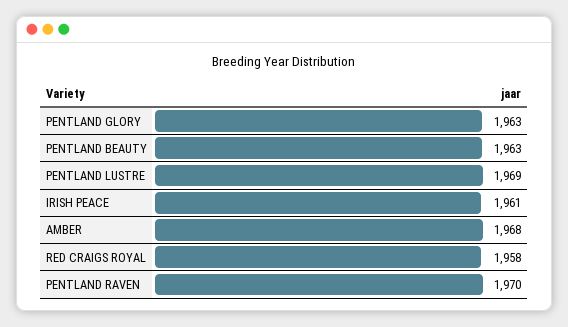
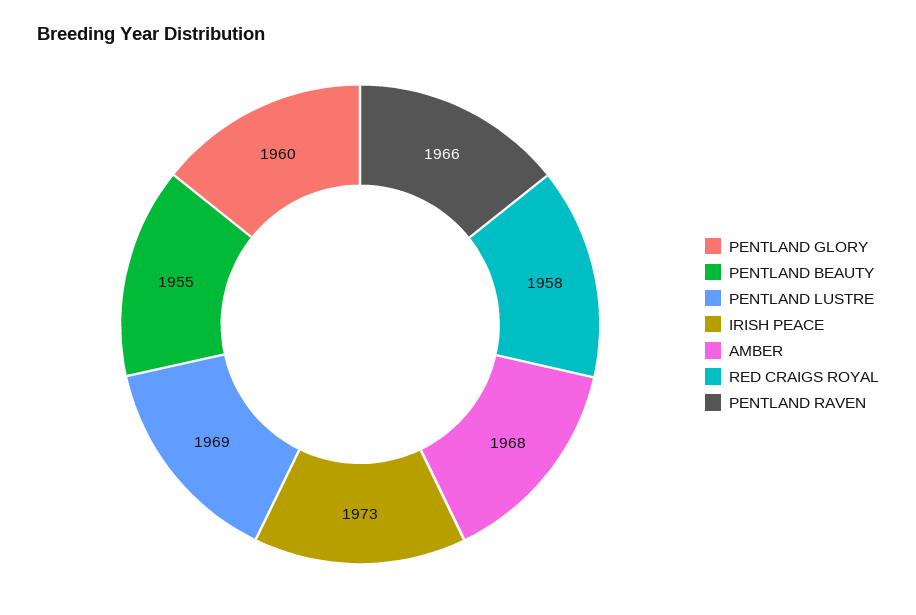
PENTLAND GLORY: 1963 -> 1960
PENTLAND BEAUTY: 1963 -> 1955
IRISH PEACE: 1961 -> 1973
PENTLAND RAVEN: 1970 -> 1966

